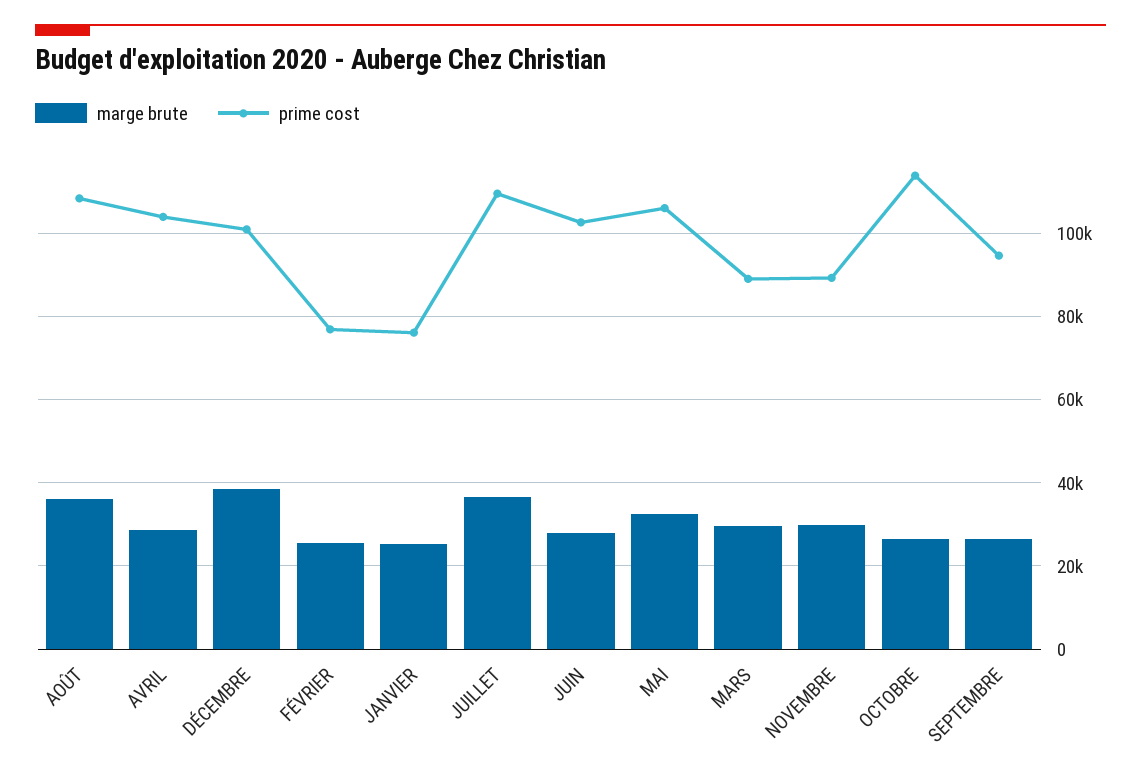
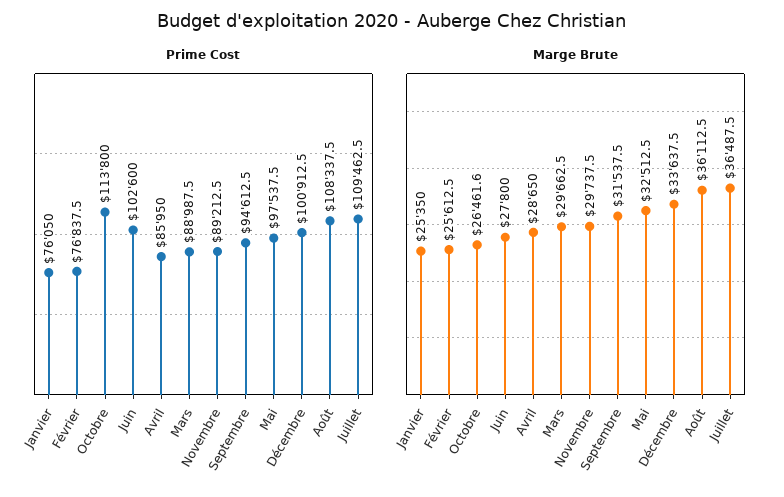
prime cost, AVRIL: 104000 -> 85950
marge brute, DÉCEMBRE: 38000 -> 33637.5
prime cost, MAI: 106000 -> 97537.5
marge brute, SEPTEMBRE: 26000 -> 31537.5

